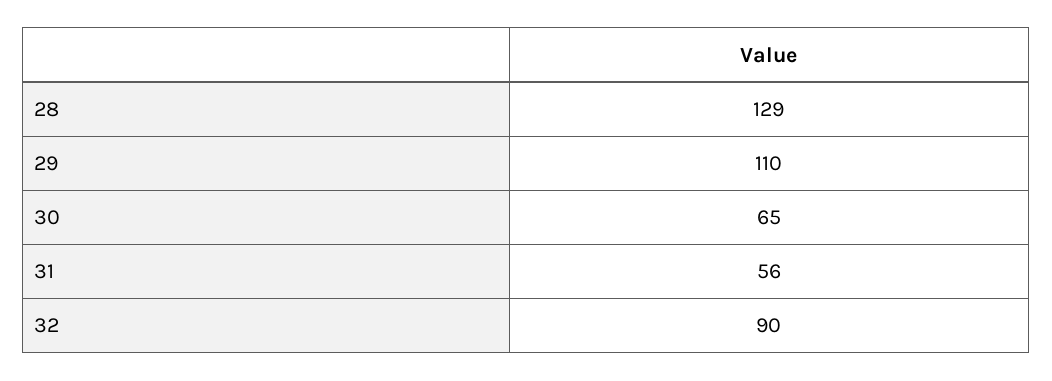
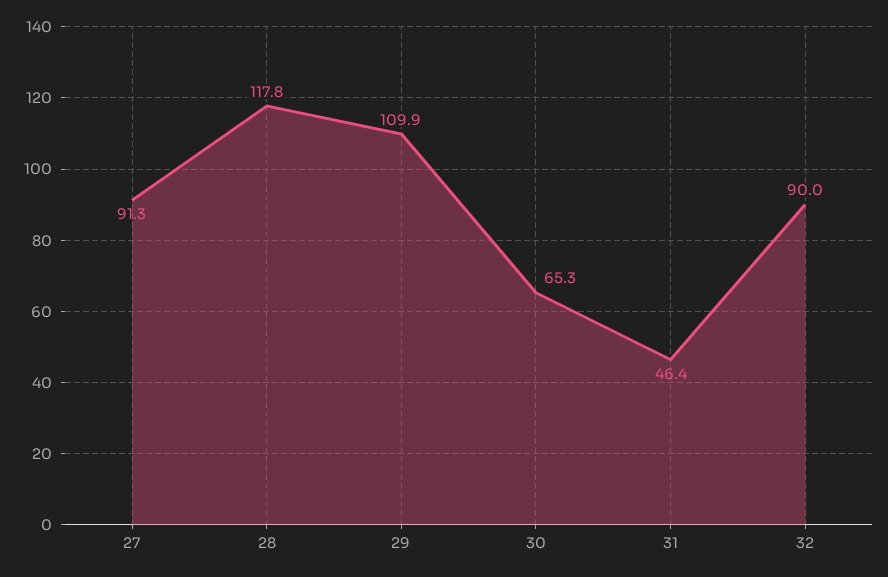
28: 129 -> 117.8
31: 56 -> 46.4
27: none -> 91.3

